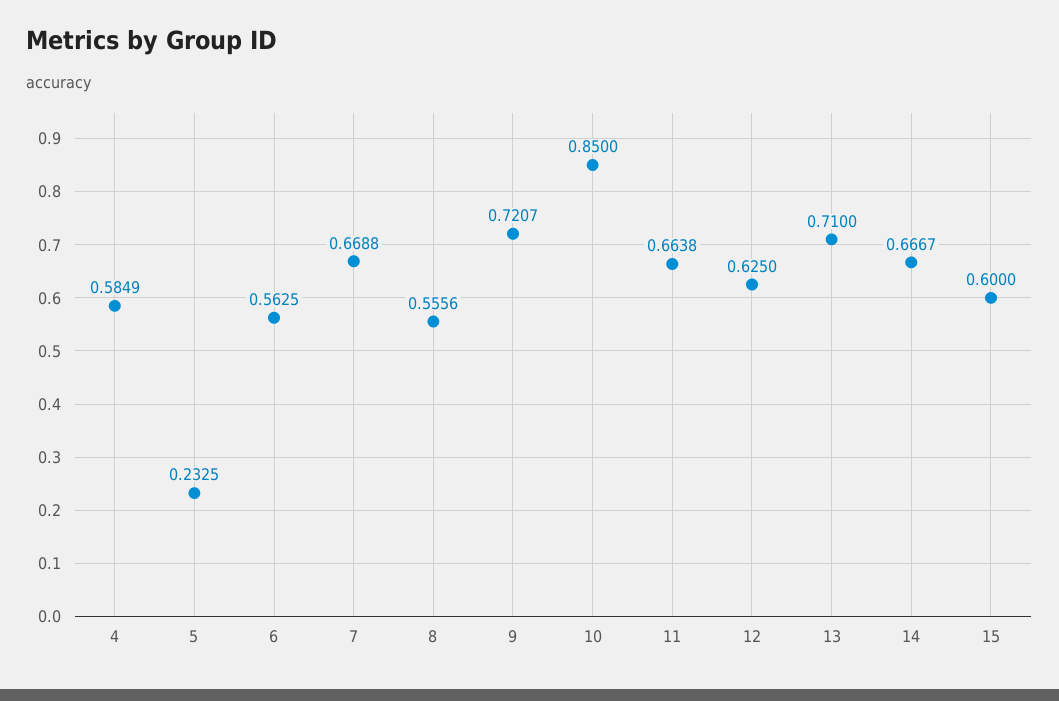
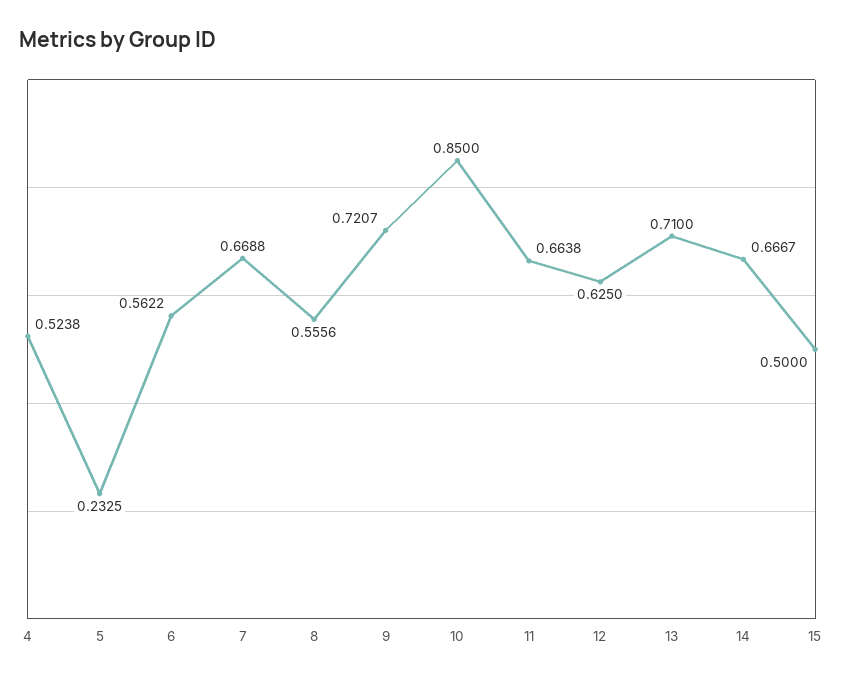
4: 0.5849 -> 0.5238
6: 0.5625 -> 0.5622
15: 0.6 -> 0.5

